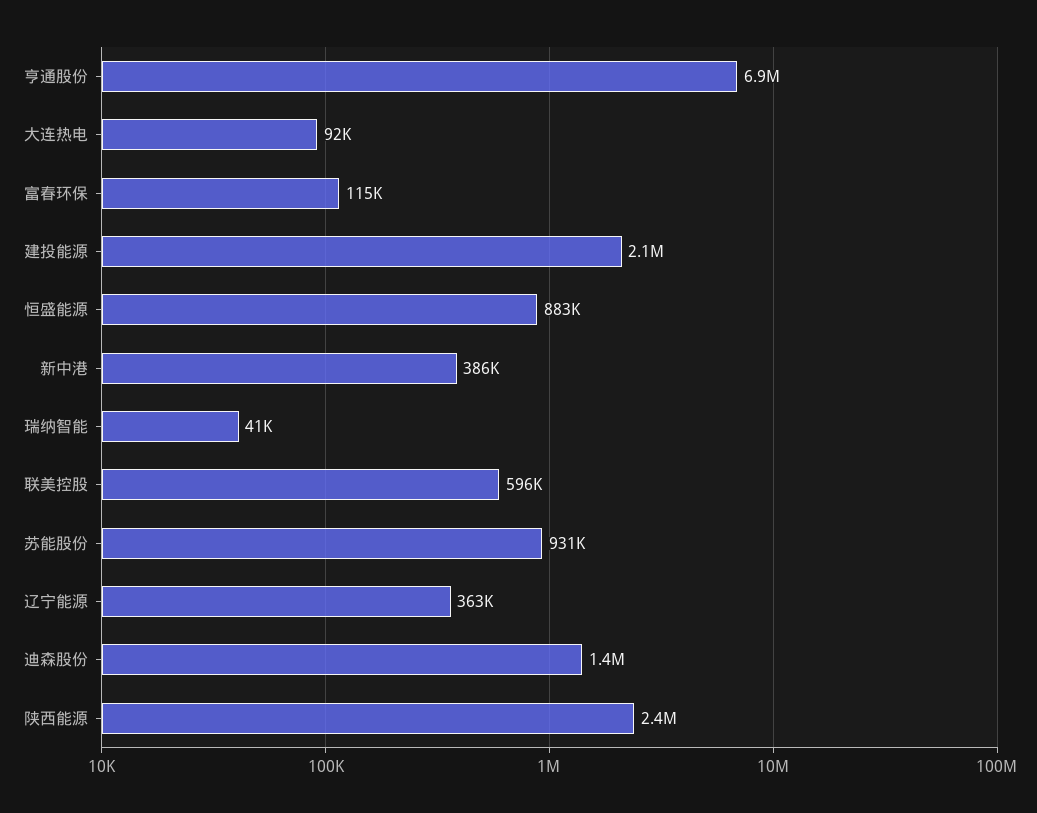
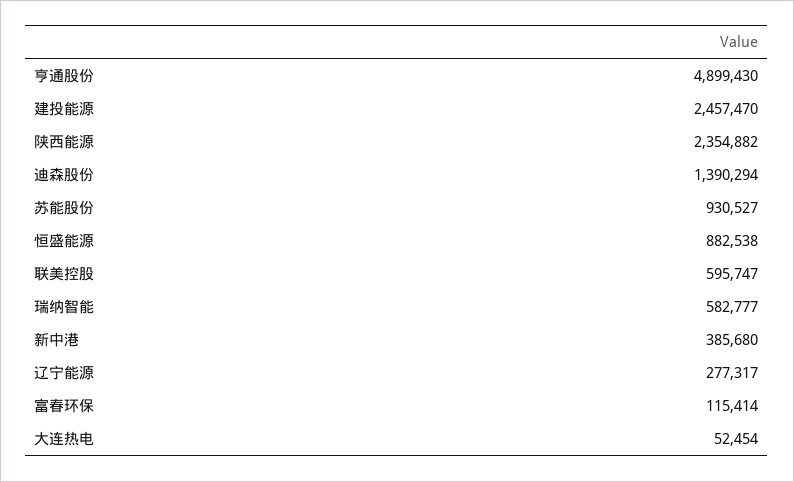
亨通股份: 6900000 -> 4899430
大连热电: 92000 -> 52454
建投能源: 2100000 -> 2457470
瑞纳智能: 41000 -> 582777
辽宁能源: 363000 -> 277317

